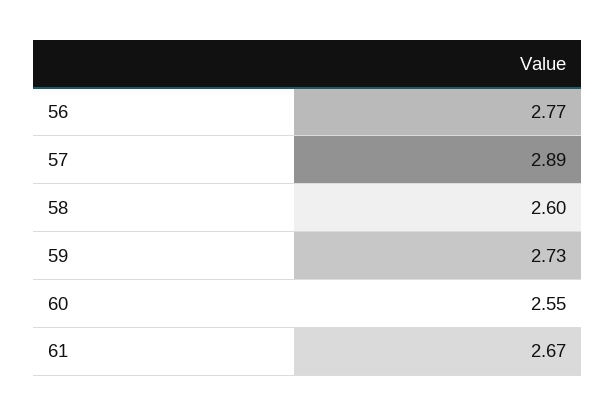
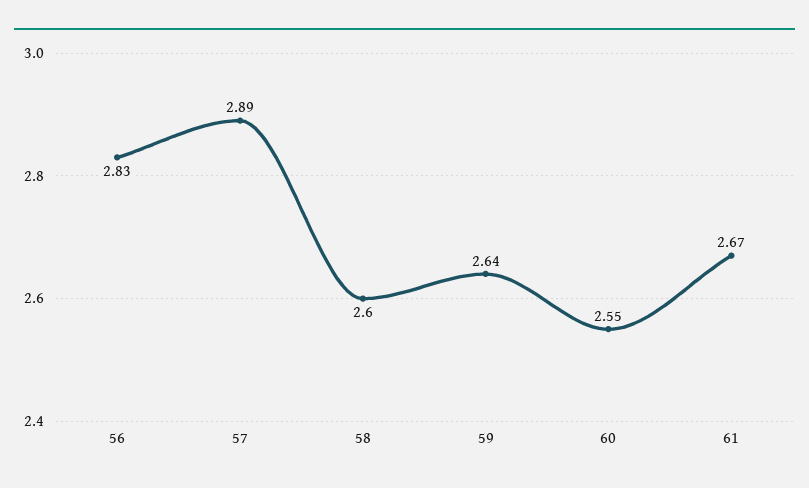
56: 2.77 -> 2.83
59: 2.73 -> 2.64

